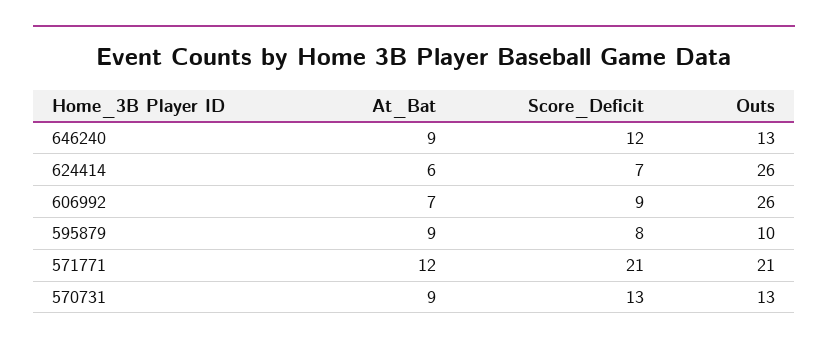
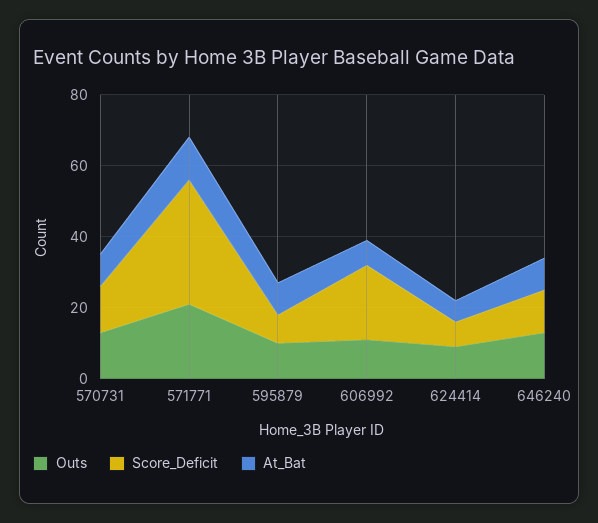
Outs, 624414: 26 -> 10
Score_Deficit, 606992: 9 -> 20
Outs, 606992: 26 -> 10
Score_Deficit, 571771: 21 -> 35

